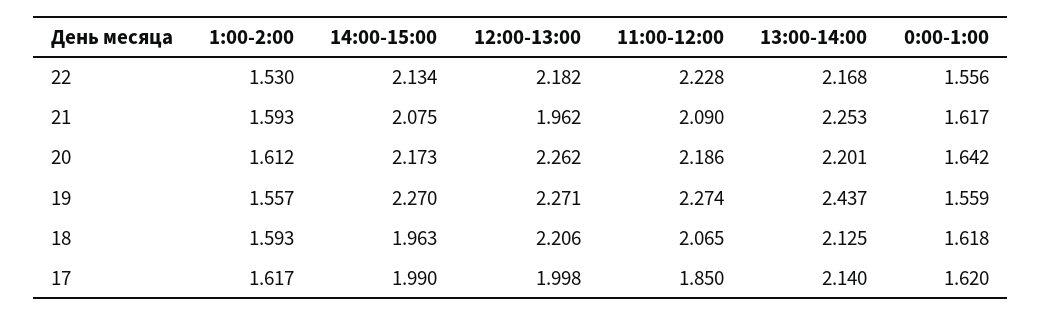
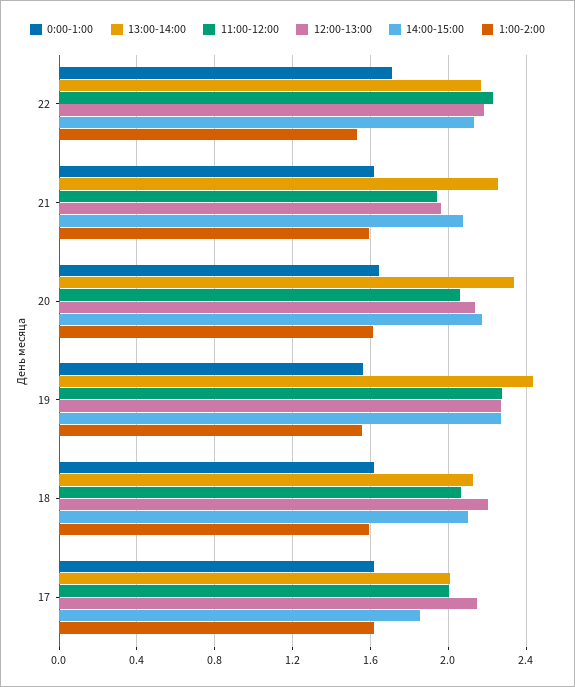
0:00-1:00, 22: 1.556 -> 1.7
11:00-12:00, 21: 2.09 -> 1.95
12:00-13:00, 20: 2.262 -> 2.15
11:00-12:00, 20: 2.186 -> 2.05
13:00-14:00, 20: 2.201 -> 2.35
14:00-15:00, 18: 1.963 -> 2.1
14:00-15:00, 17: 1.99 -> 1.85
12:00-13:00, 17: 1.998 -> 2.15
11:00-12:00, 17: 1.85 -> 2
13:00-14:00, 17: 2.14 -> 2

